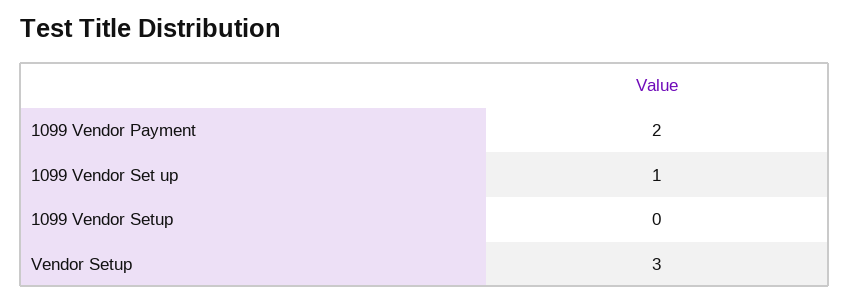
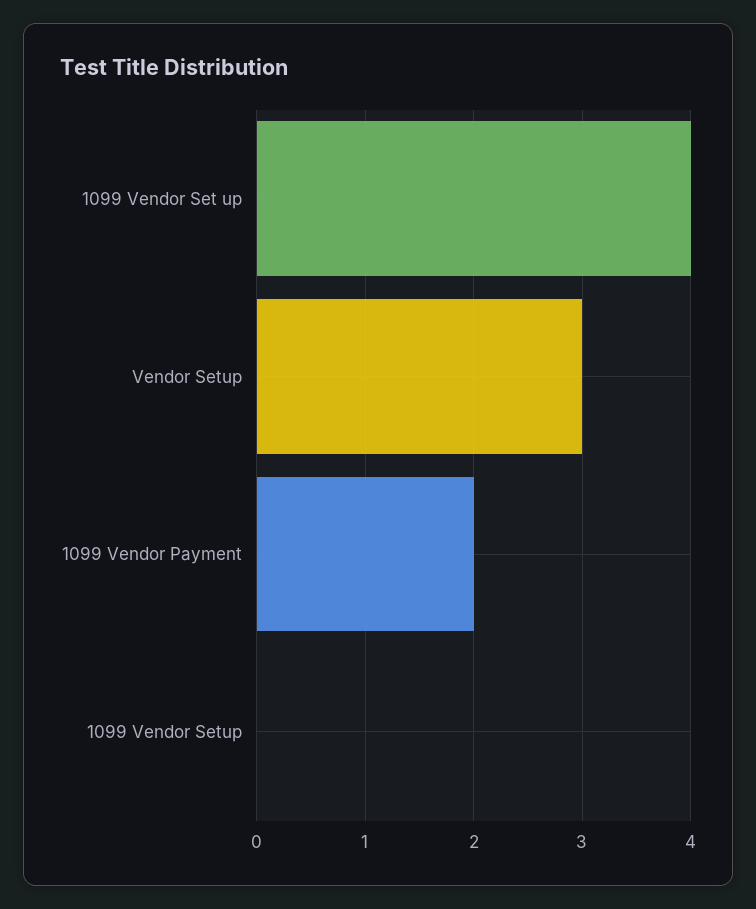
1099 Vendor Set up: 1 -> 4

